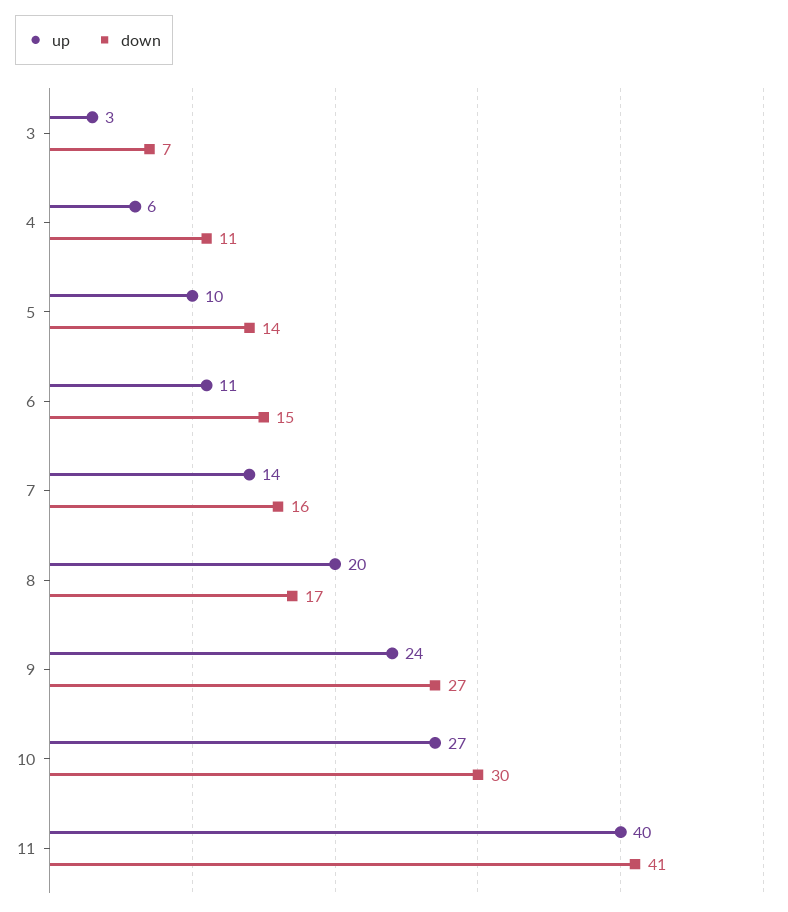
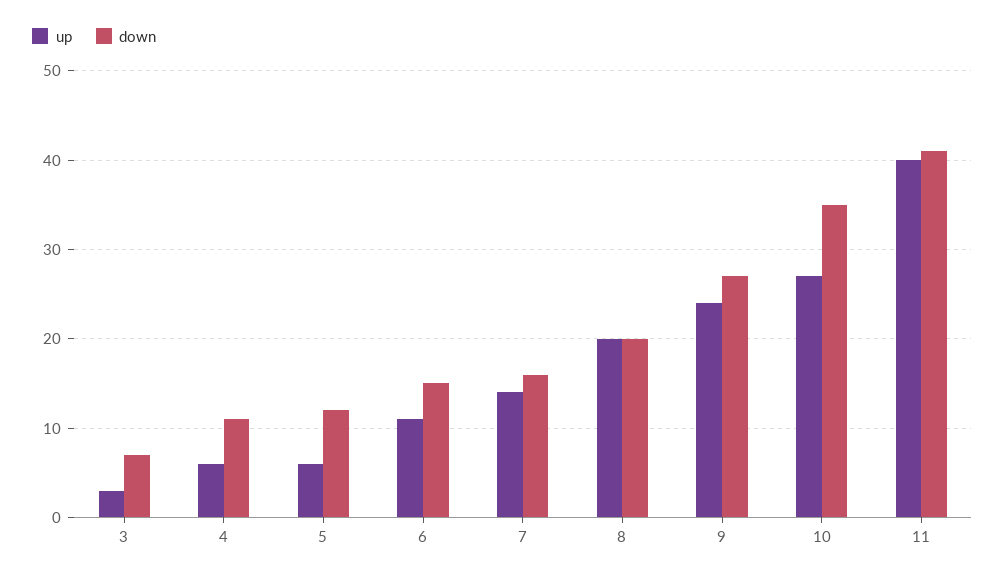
up, 5: 10 -> 6
down, 5: 14 -> 12
down, 8: 17 -> 20
down, 10: 30 -> 35

